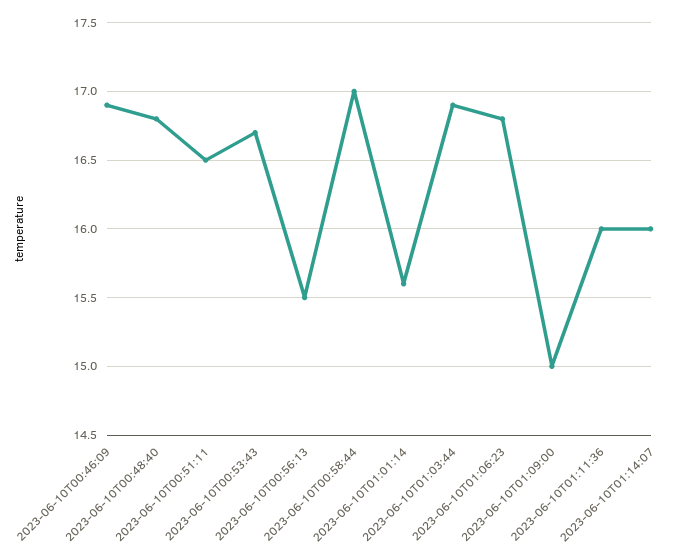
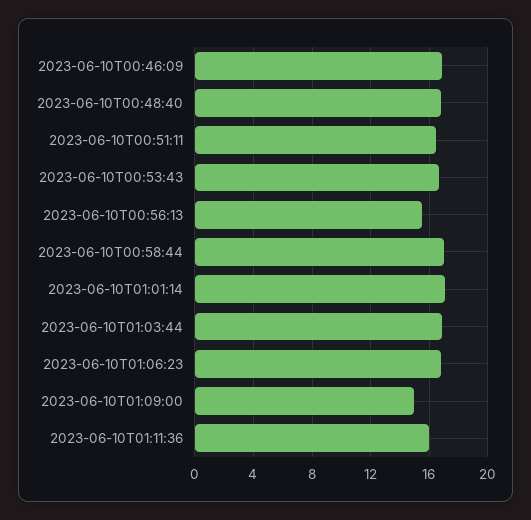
2023-06-10T01:01:14: 15.6 -> 17
2023-06-10T01:14:07: 16 -> none

